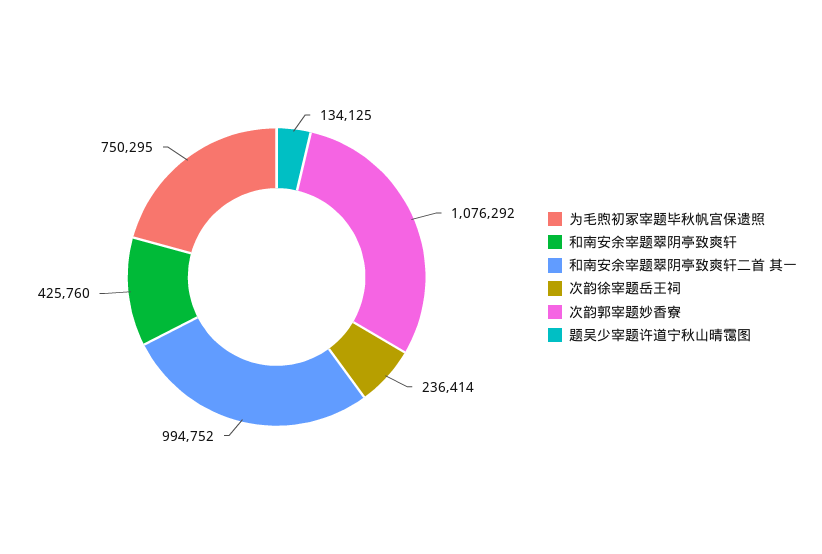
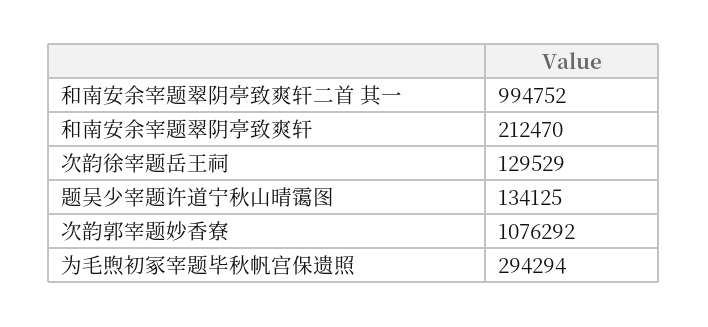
为毛煦初冢宰题毕秋帆宫保遗照: 750295 -> 294294
和南安余宰题翠阴亭致爽轩: 425760 -> 212470
次韵徐宰题岳王祠: 236414 -> 129529

